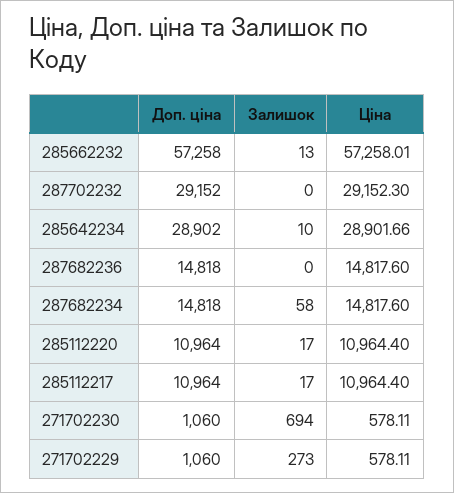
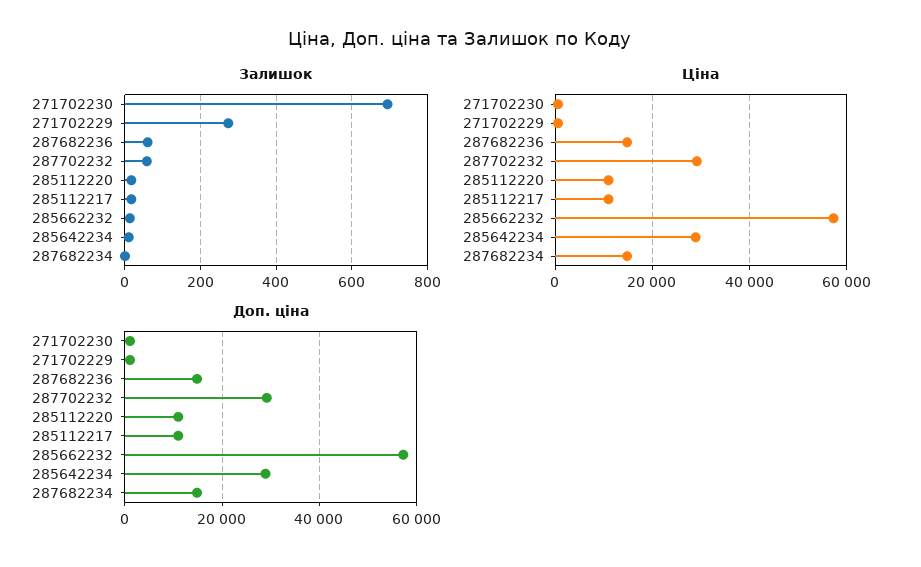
Залишок, 287702232: 0 -> 60
Залишок, 287682236: 0 -> 60
Залишок, 287682234: 58 -> 0

